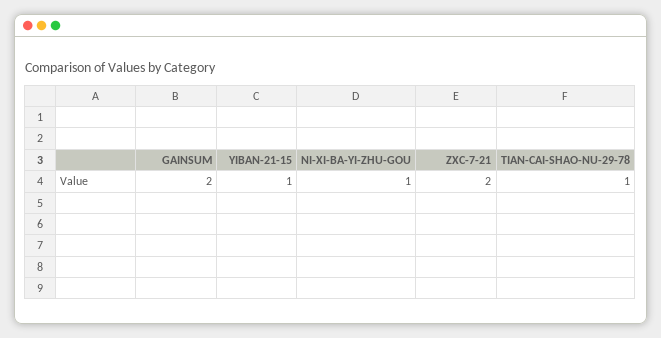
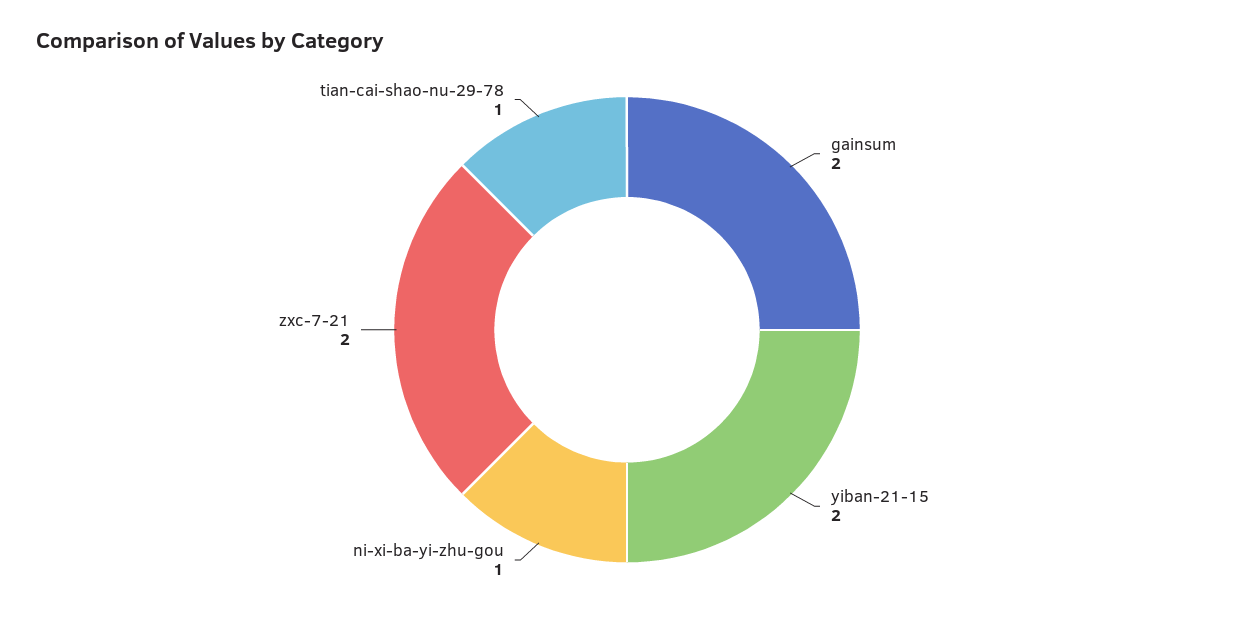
YIBAN-21-15: 1 -> 2

